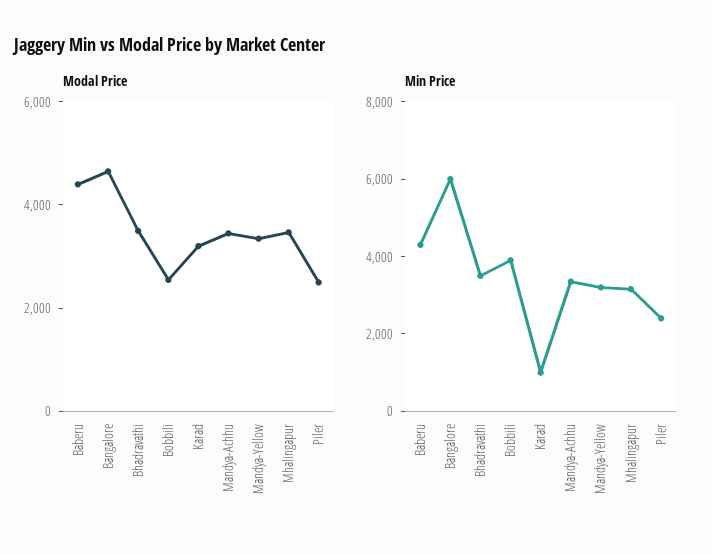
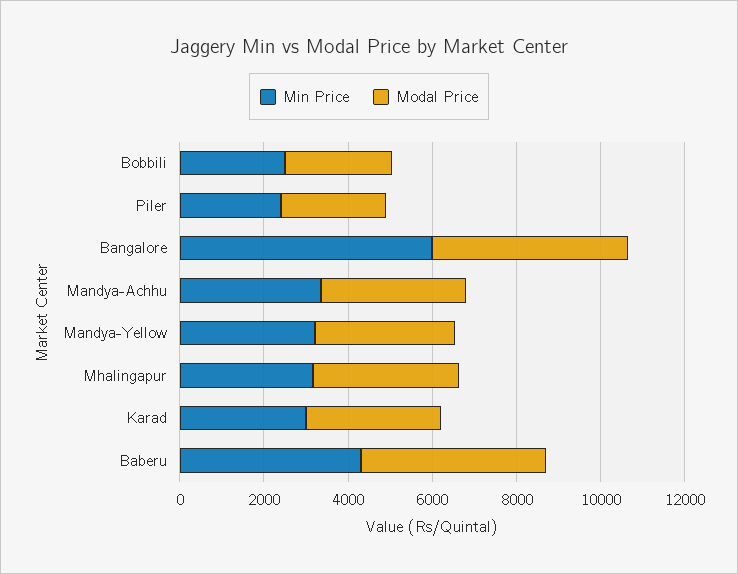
Modal Price, Bhadravathi: 3500 -> none
Min Price, Bhadravathi: 3500 -> none
Min Price, Bobbili: 4000 -> 2500
Min Price, Karad: 1000 -> 3000

